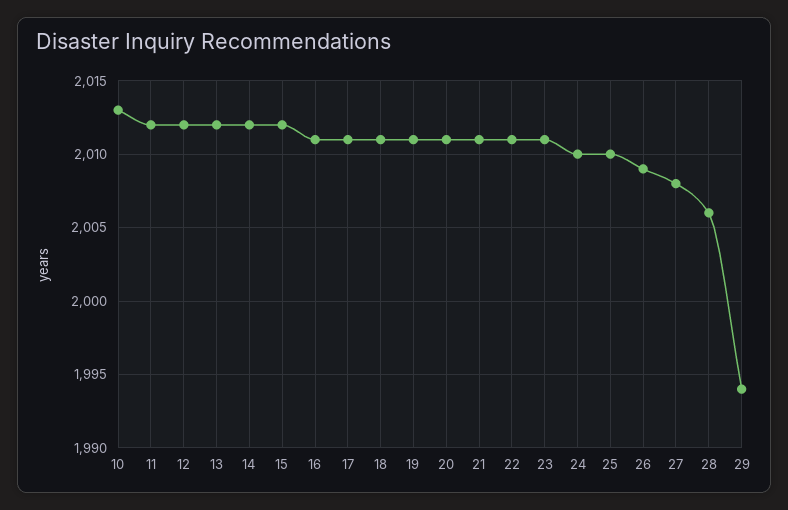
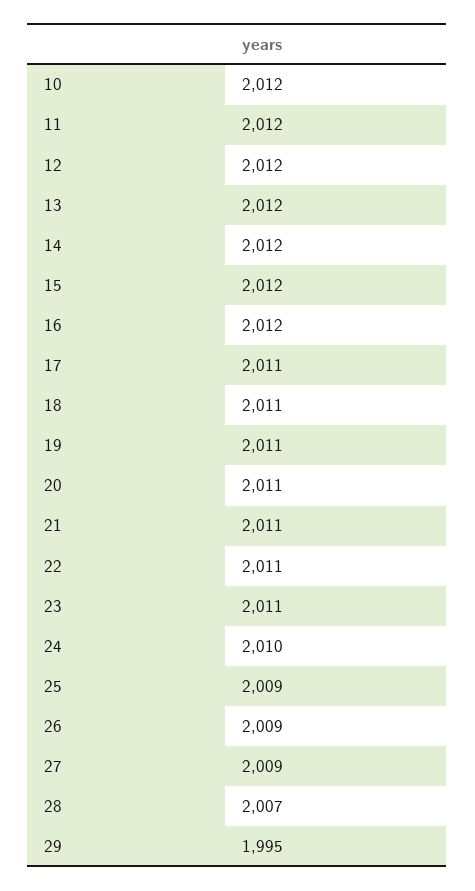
10: 2013 -> 2012
16: 2011 -> 2012
25: 2010 -> 2009
27: 2008 -> 2009
28: 2006 -> 2007
29: 1994 -> 1995

